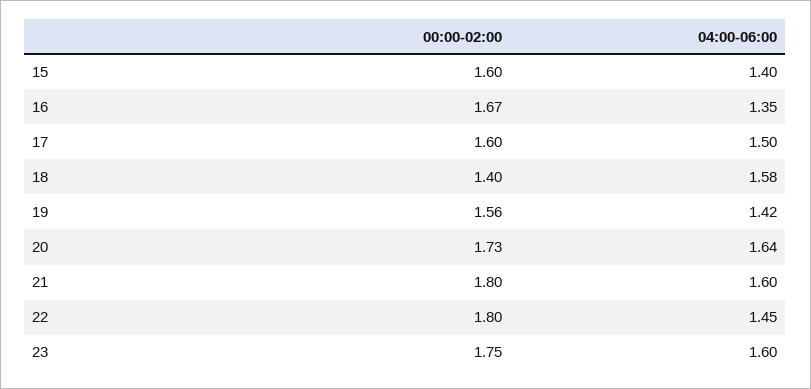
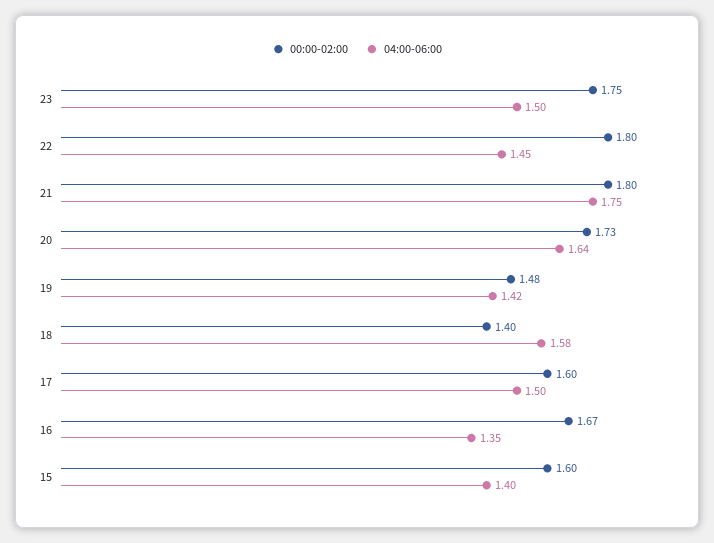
00:00-02:00, 19: 1.56 -> 1.48
04:00-06:00, 21: 1.6 -> 1.75
04:00-06:00, 23: 1.6 -> 1.5

